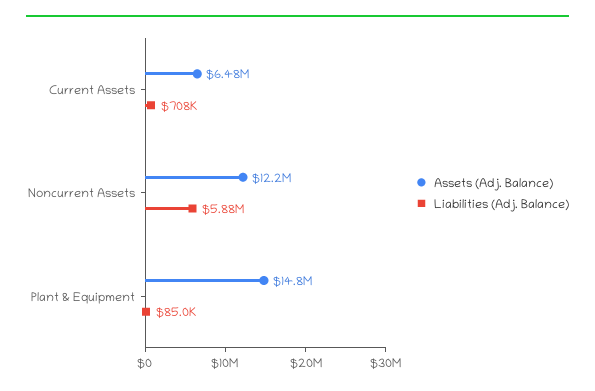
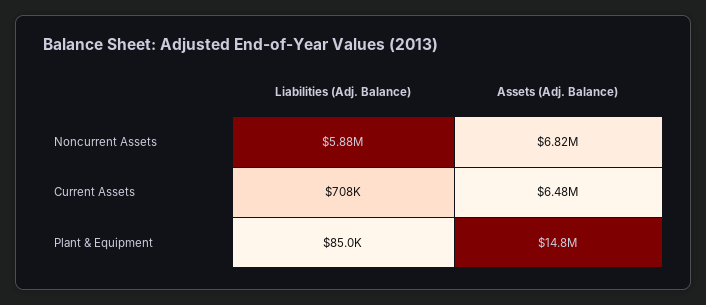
Assets (Adj. Balance), Noncurrent Assets: 12200000 -> 6820000

